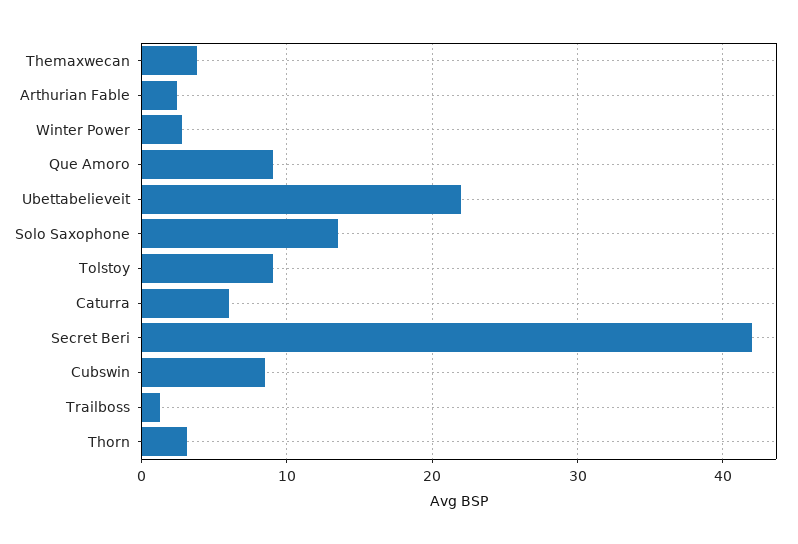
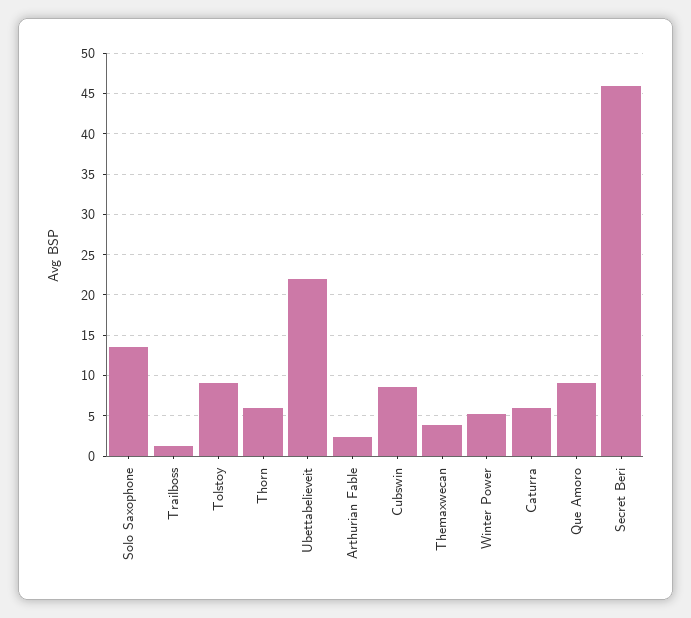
Winter Power: 3 -> 5
Secret Beri: 42 -> 46
Thorn: 3 -> 6

